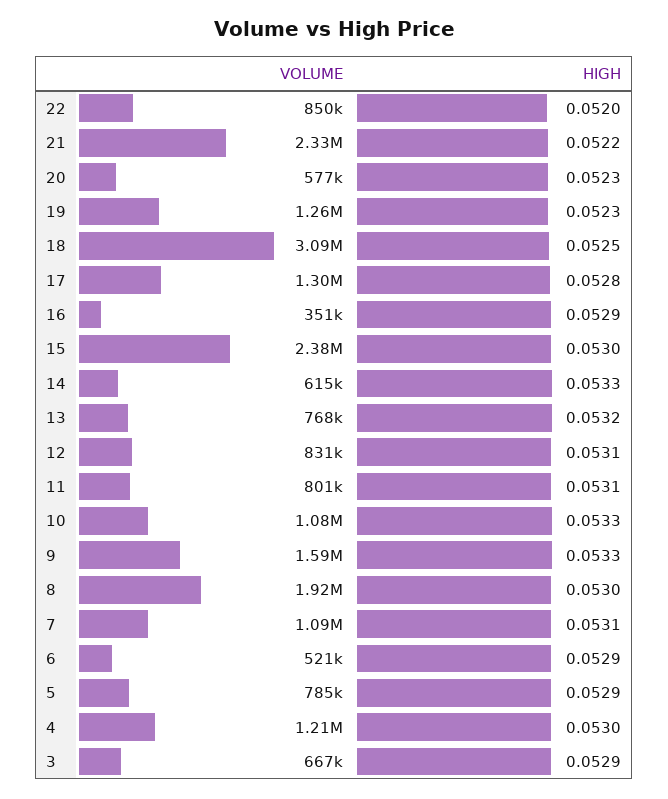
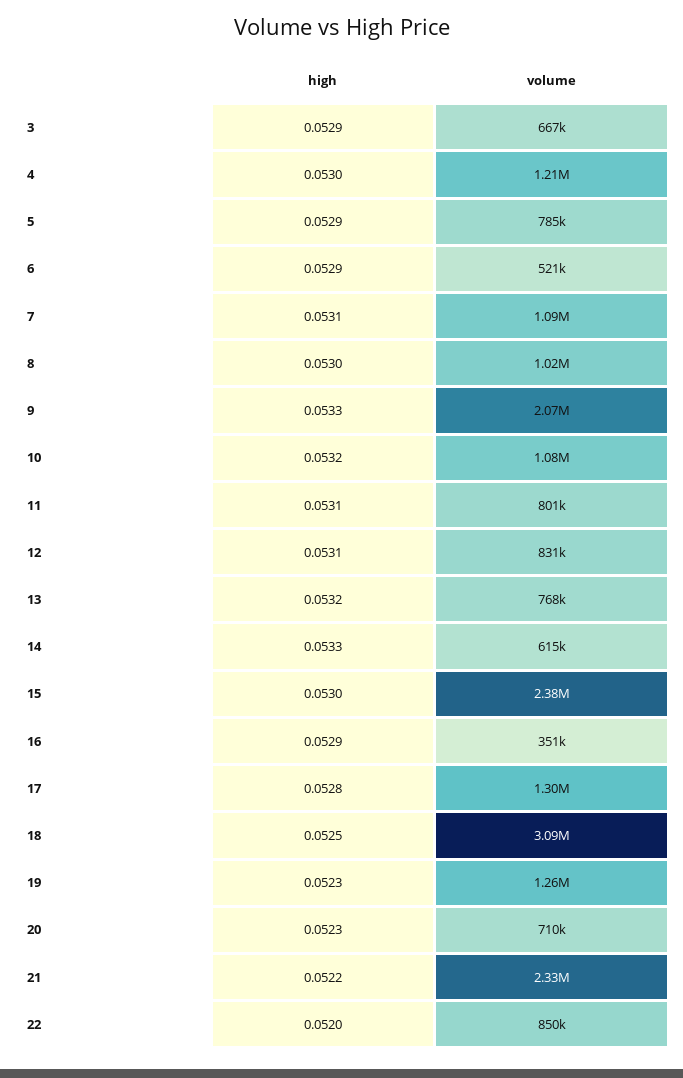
VOLUME, 20: 577000 -> 710000
HIGH, 10: 0.0533 -> 0.0532
VOLUME, 9: 1590000 -> 2070000
VOLUME, 8: 1920000 -> 1020000

